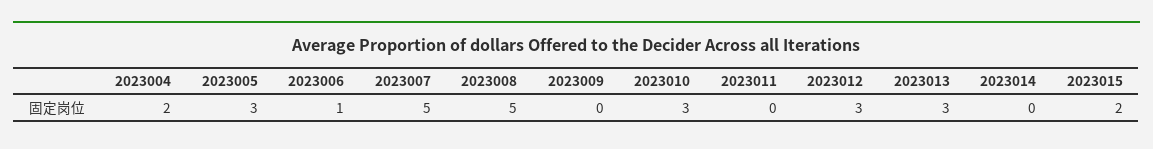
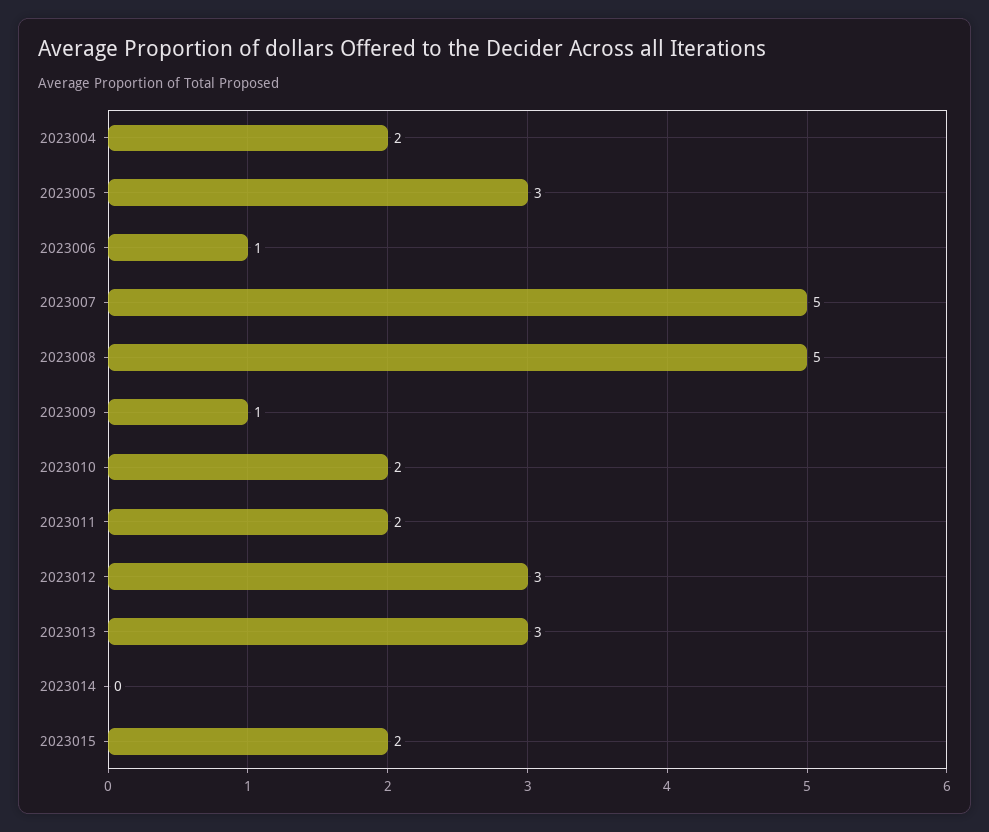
2023009: 0 -> 1
2023010: 3 -> 2
2023011: 0 -> 2

